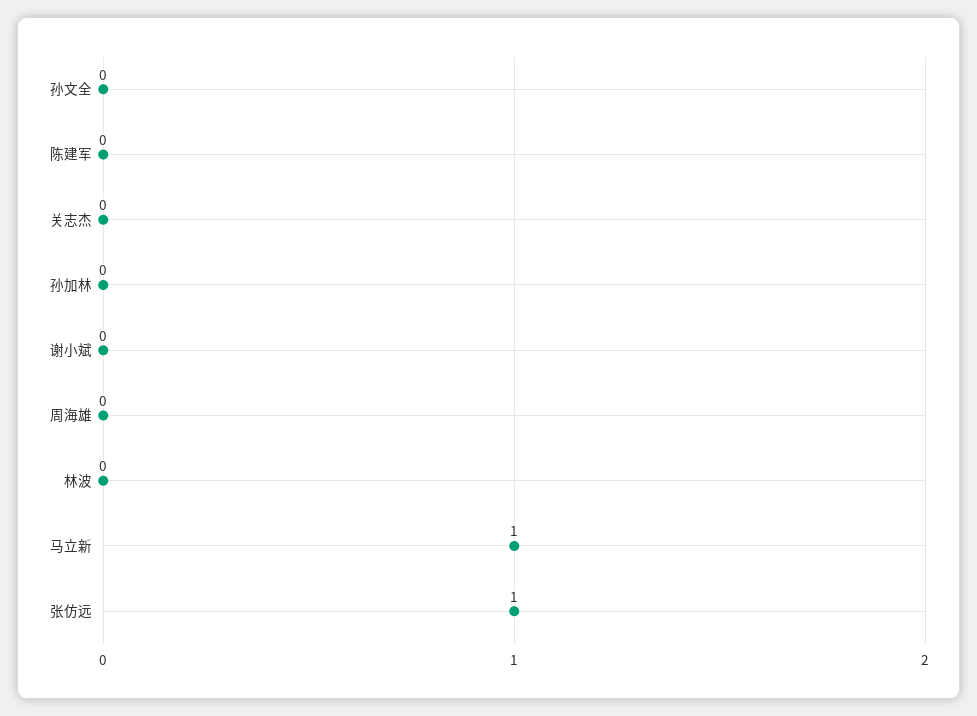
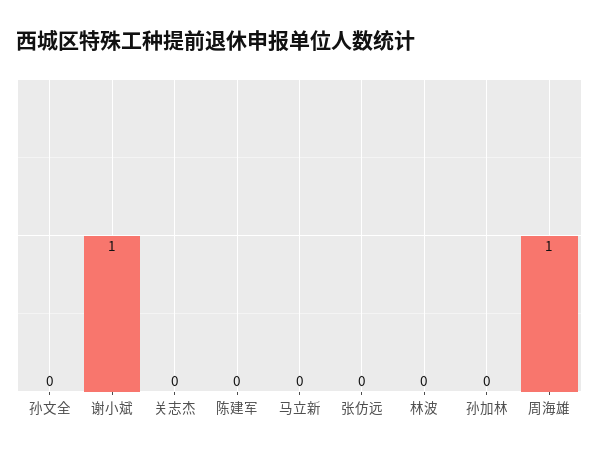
谢小斌: 0 -> 1
周海雄: 0 -> 1
马立新: 1 -> 0
张仿远: 1 -> 0

